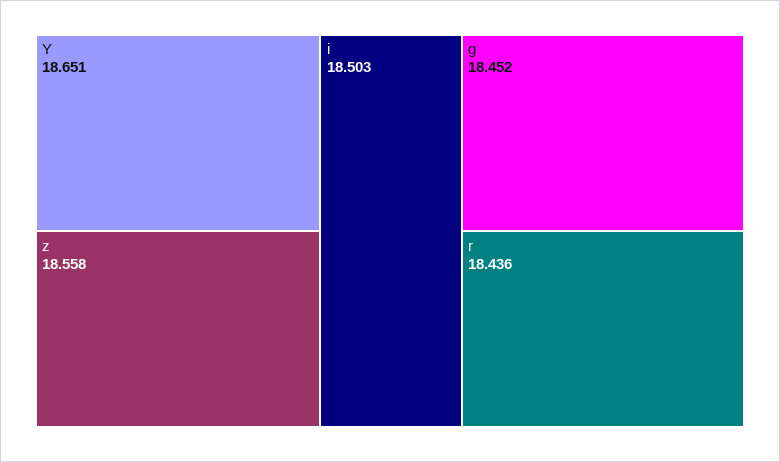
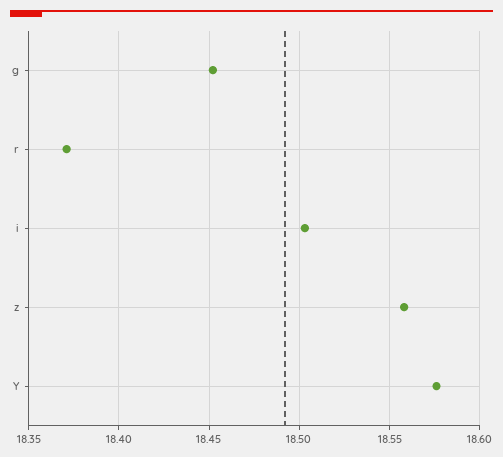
Y: 18.651 -> 18.575
r: 18.436 -> 18.37

